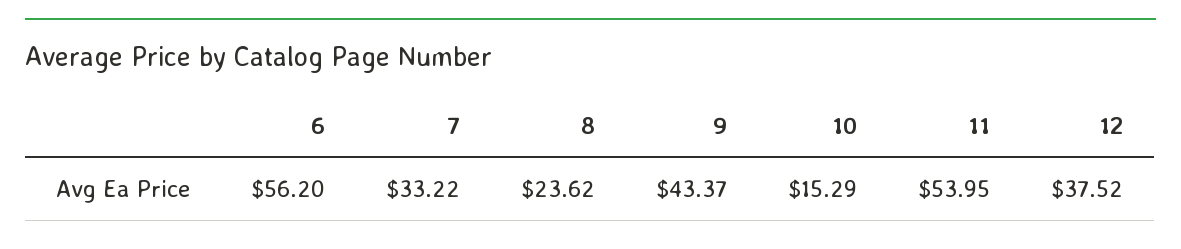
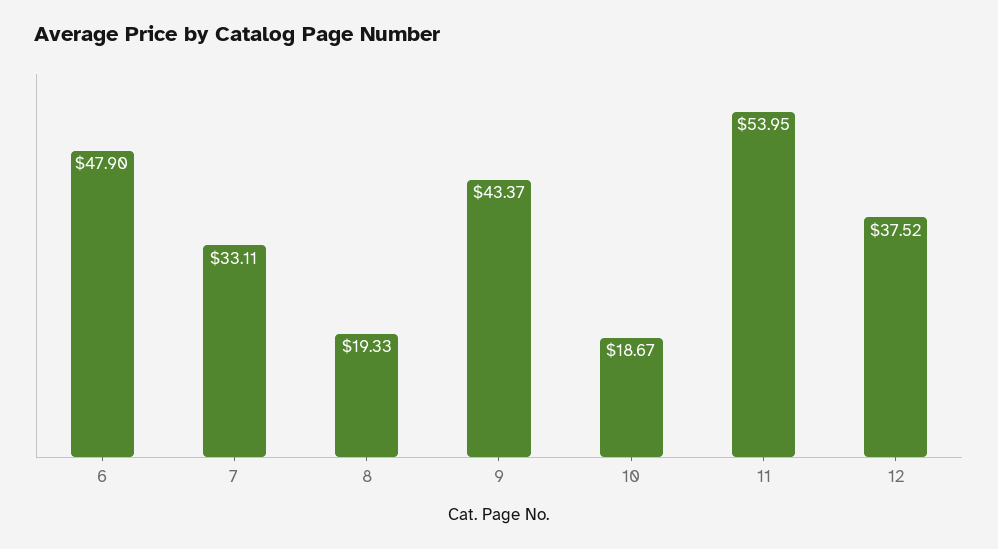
6: 56.2 -> 47.9
7: 33.22 -> 33.11
8: 23.62 -> 19.33
10: 15.29 -> 18.67

